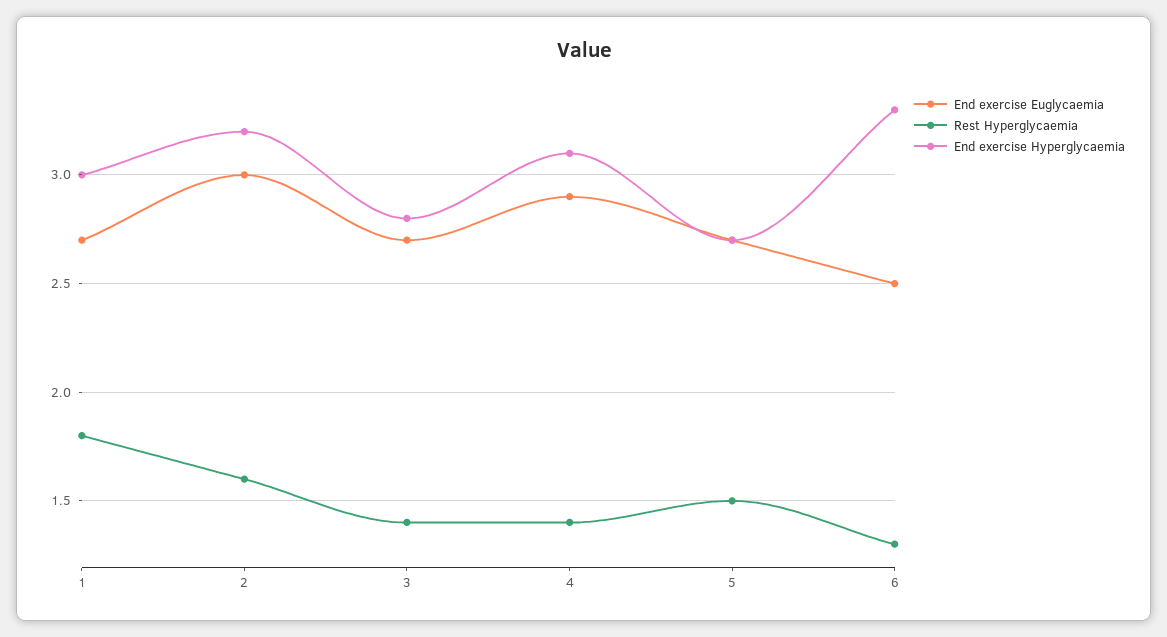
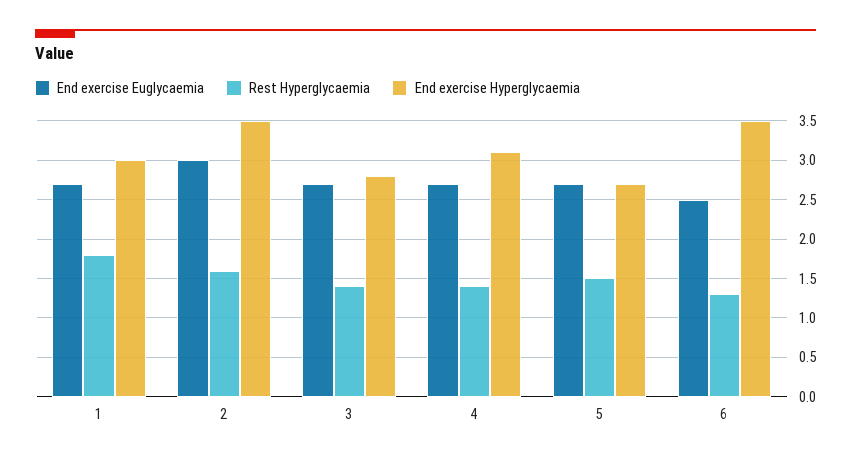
End exercise Hyperglycaemia, 2: 3.2 -> 3.5
End exercise Euglycaemia, 4: 2.9 -> 2.7
End exercise Hyperglycaemia, 6: 3.3 -> 3.5

